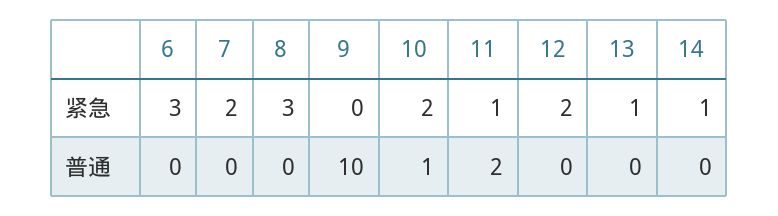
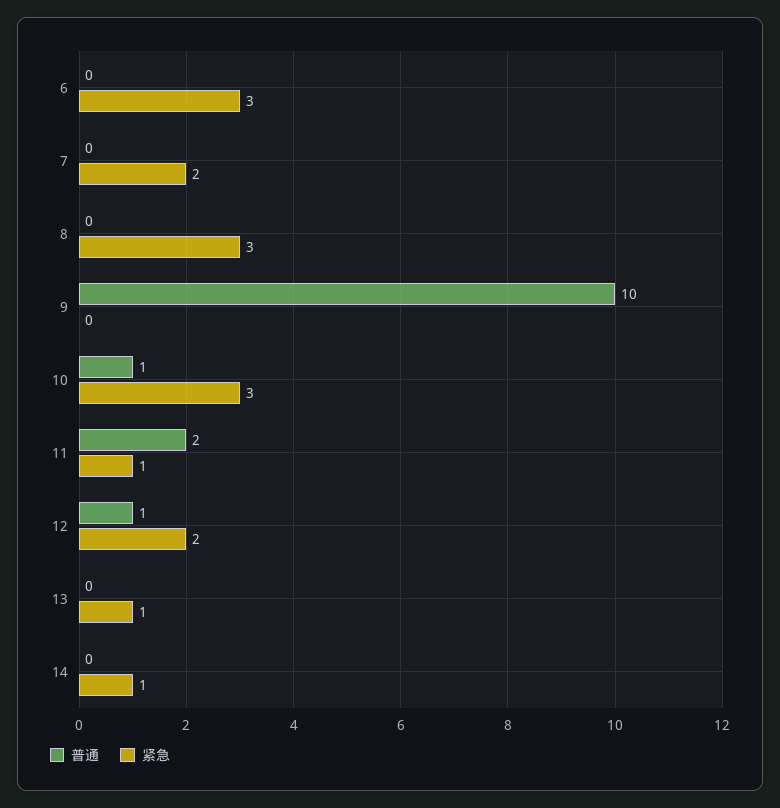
紧急, 10: 2 -> 3
普通, 12: 0 -> 1

